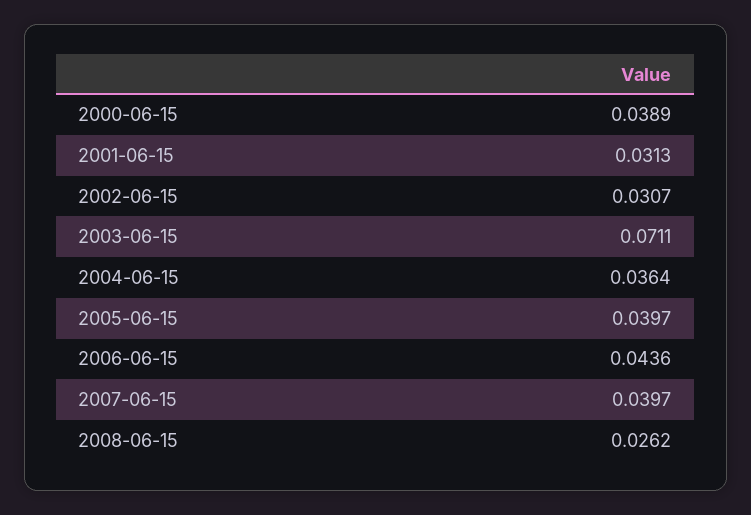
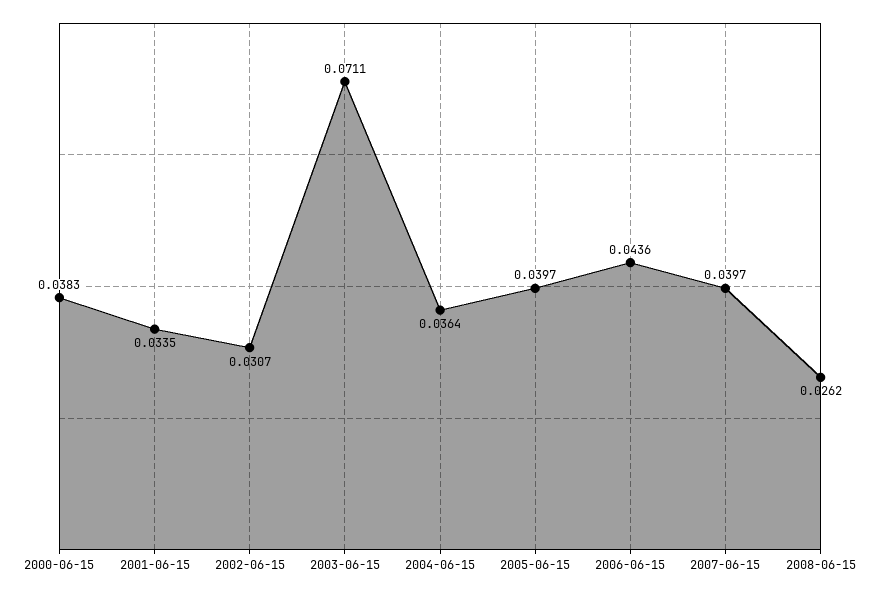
2000-06-15: 0.0389 -> 0.0383
2001-06-15: 0.0313 -> 0.0335

